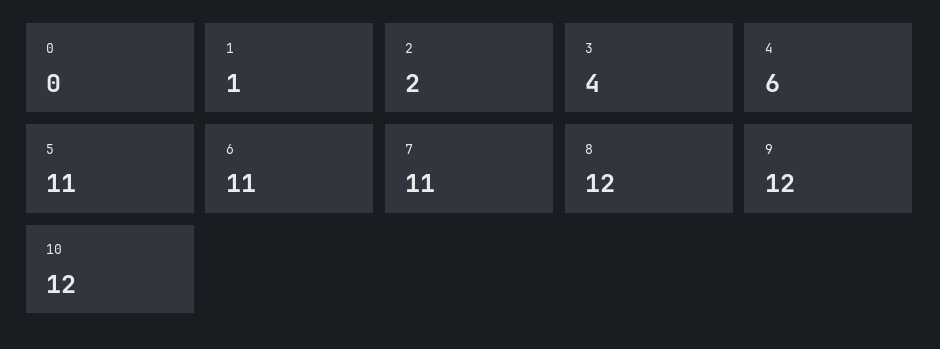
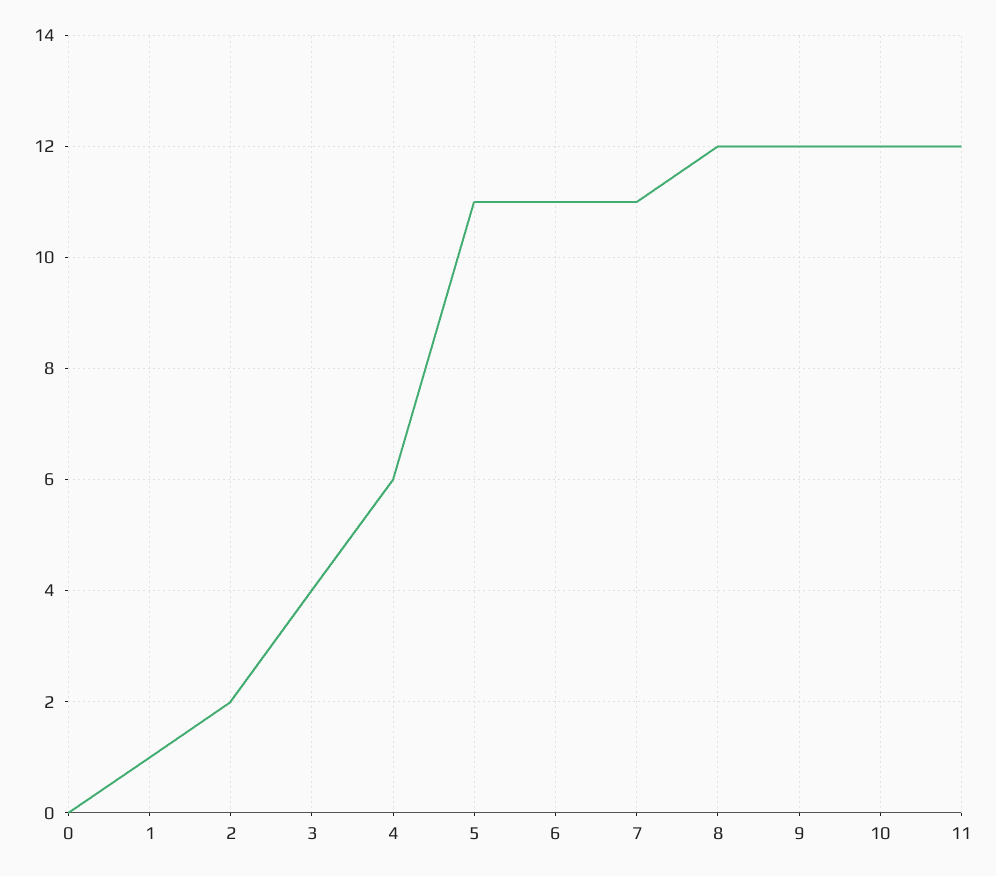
11: none -> 12

